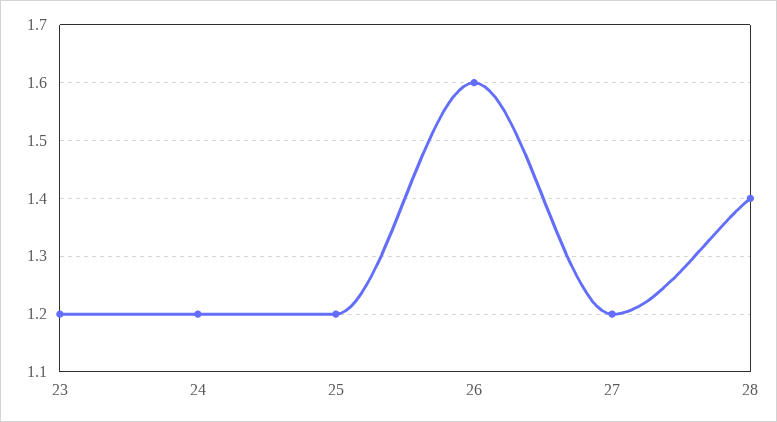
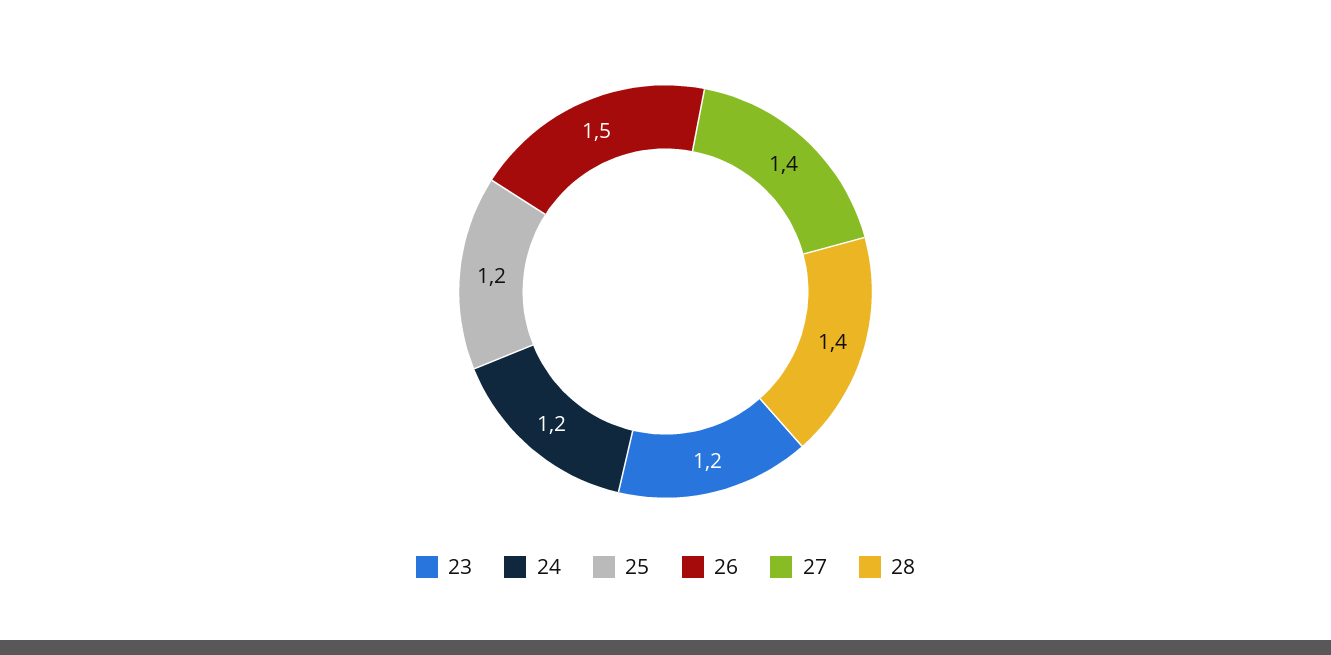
26: 1.6 -> 1.5
27: 1.2 -> 1.4

